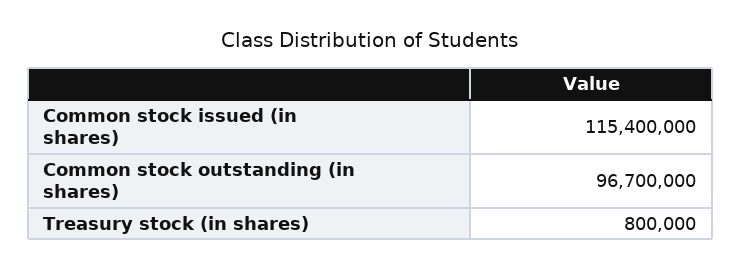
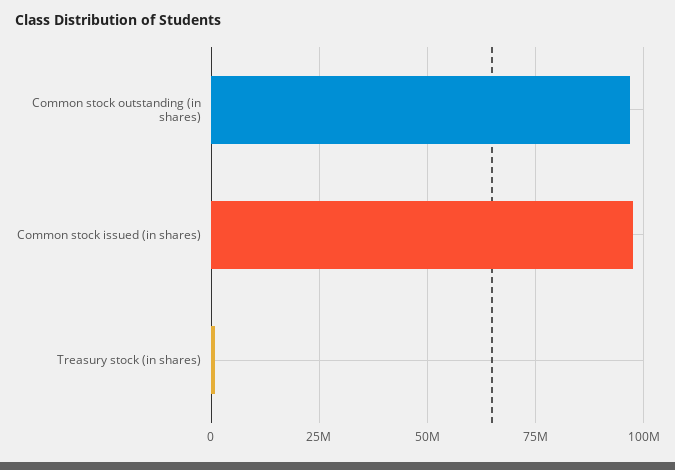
Common stock issued (in shares): 115400000 -> 97500000

